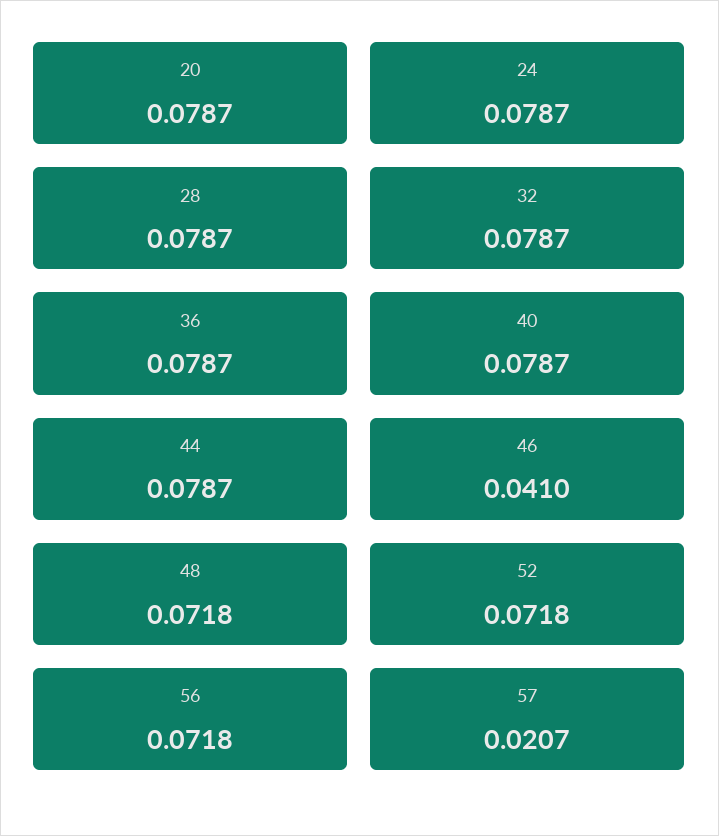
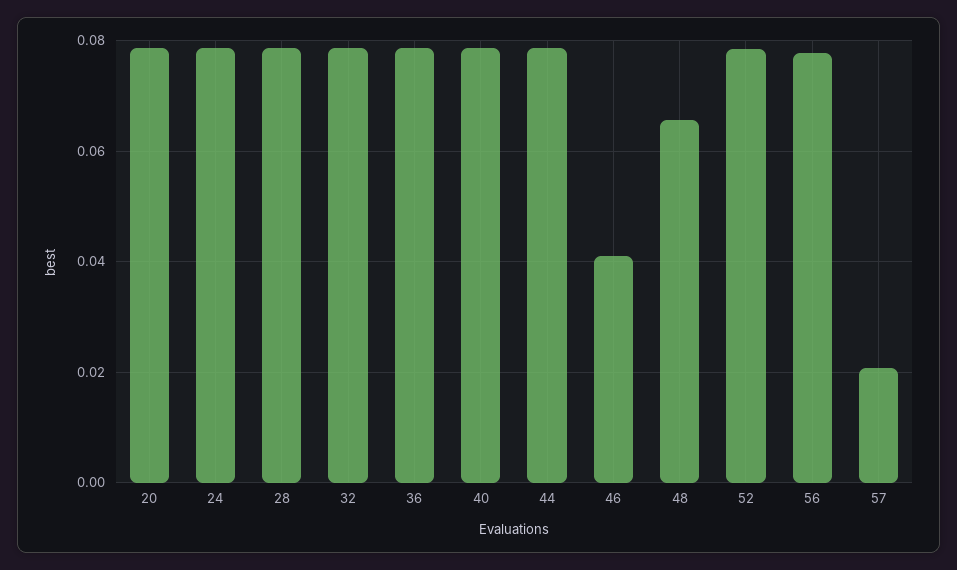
48: 0.0718 -> 0.066
52: 0.0718 -> 0.078
56: 0.0718 -> 0.078

